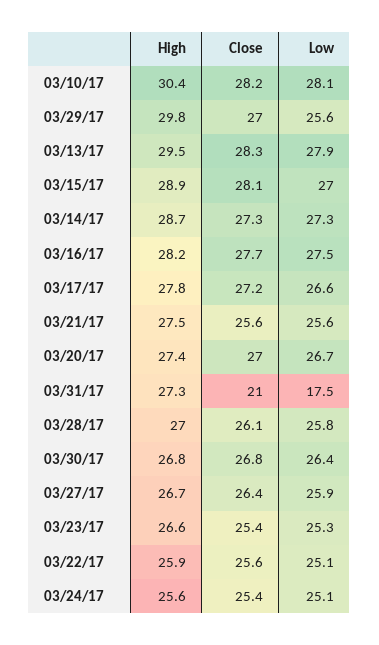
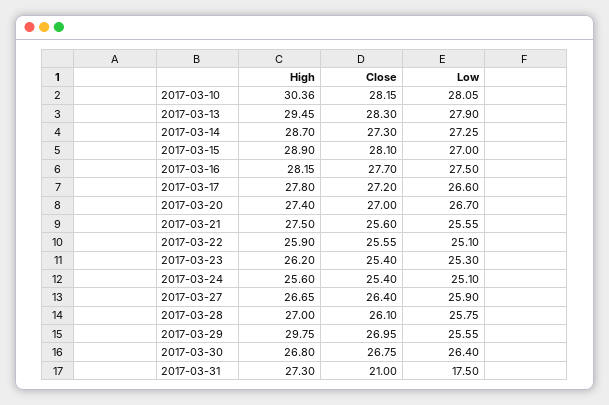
High, 03/23/17: 26.6 -> 26.2

